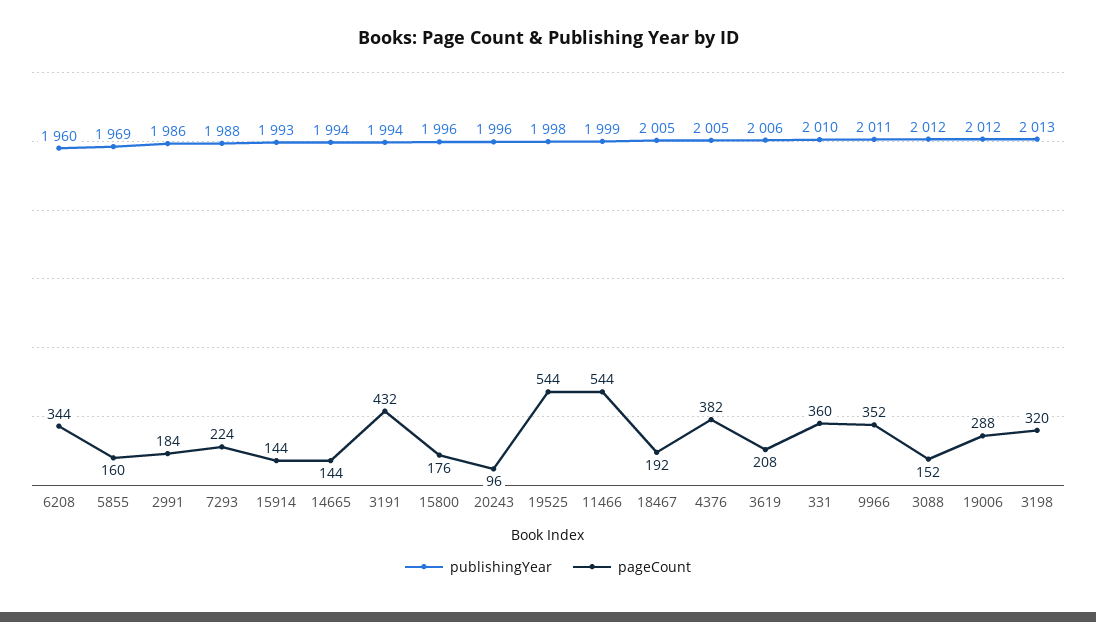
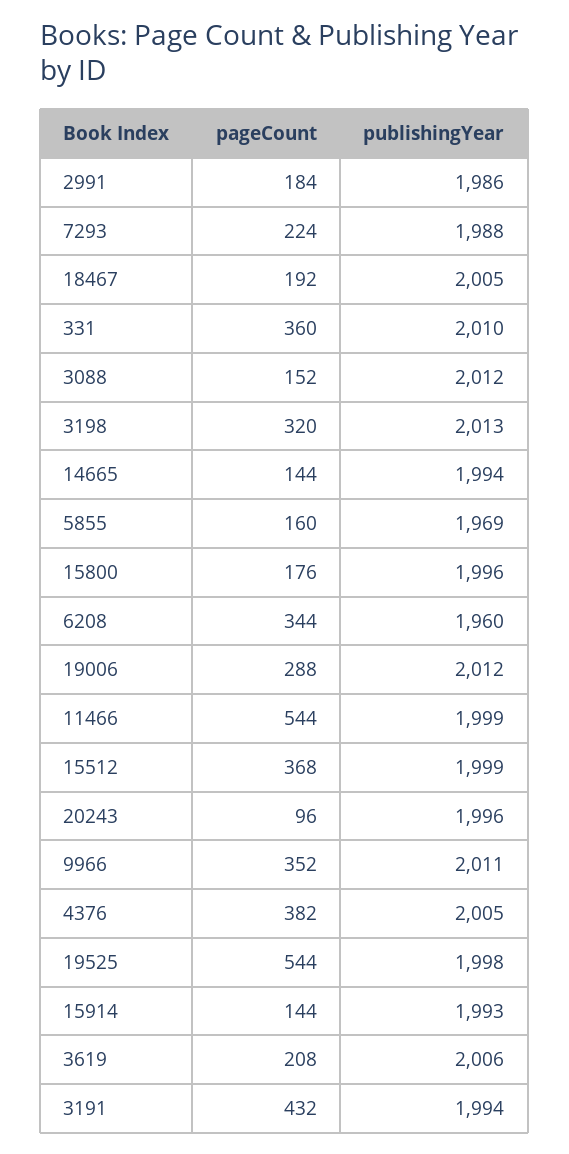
pageCount, 15512: none -> 368
publishingYear, 15512: none -> 1999

